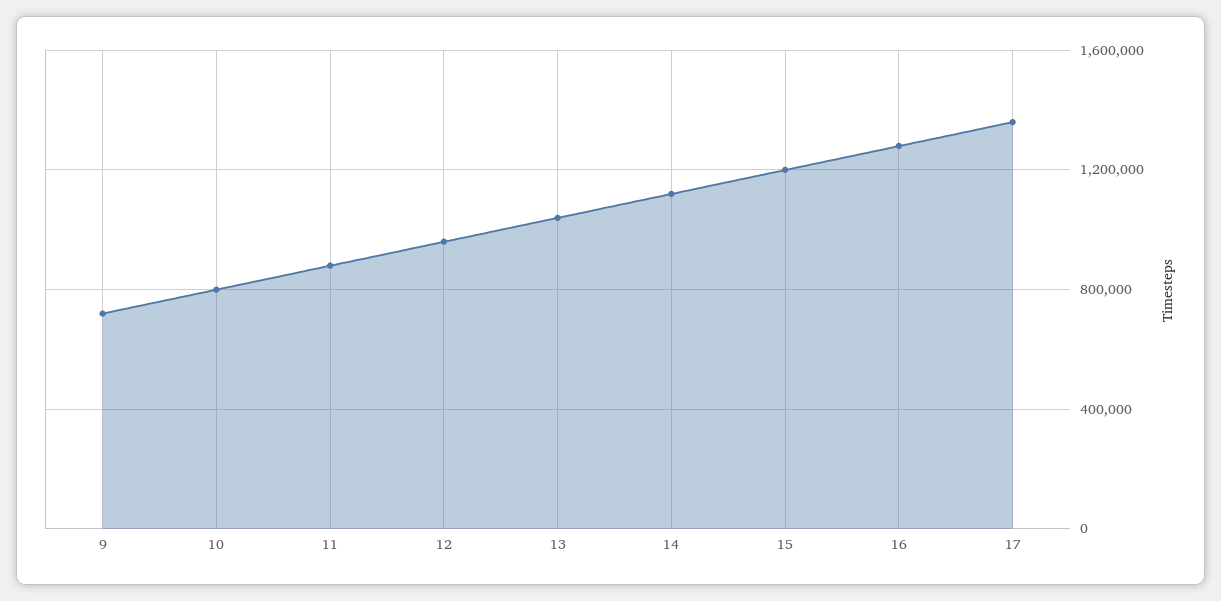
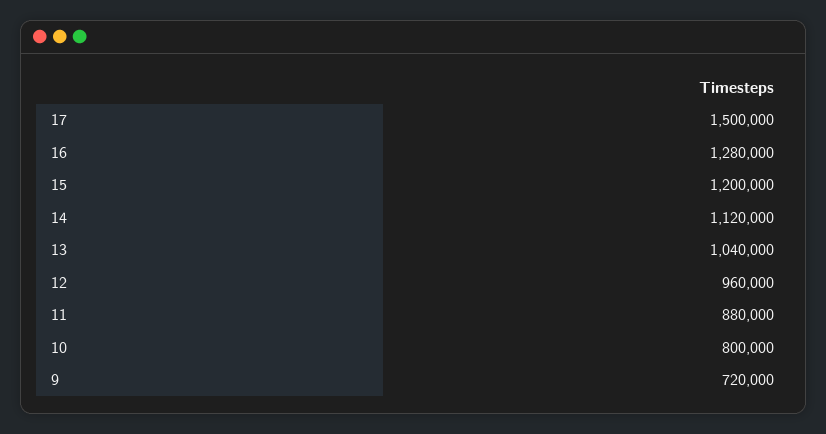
17: 1350000 -> 1500000

